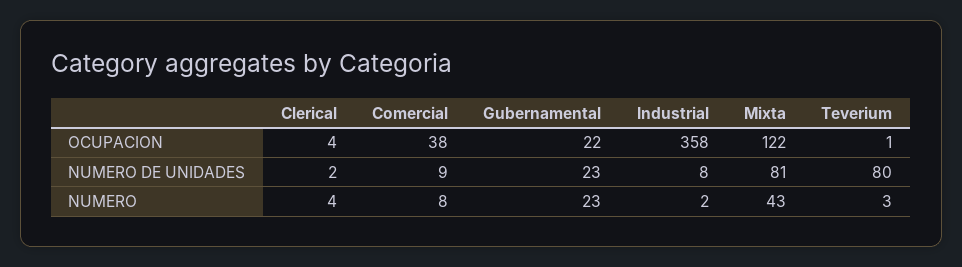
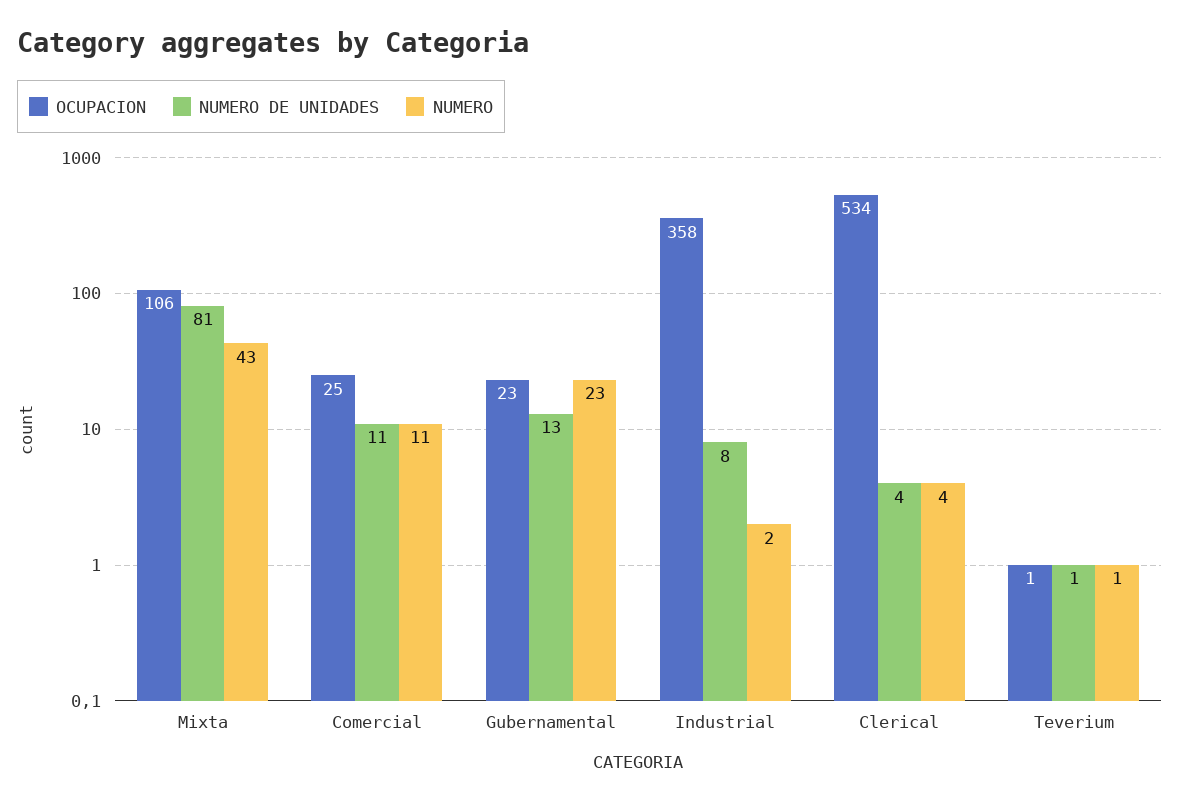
OCUPACION, Clerical: 4 -> 534
OCUPACION, Comercial: 38 -> 25
OCUPACION, Gubernamental: 22 -> 23
OCUPACION, Mixta: 122 -> 106
NUMERO DE UNIDADES, Clerical: 2 -> 4
NUMERO DE UNIDADES, Comercial: 9 -> 11
NUMERO DE UNIDADES, Gubernamental: 23 -> 13
NUMERO DE UNIDADES, Teverium: 80 -> 1
NUMERO, Comercial: 8 -> 11
NUMERO, Teverium: 3 -> 1

